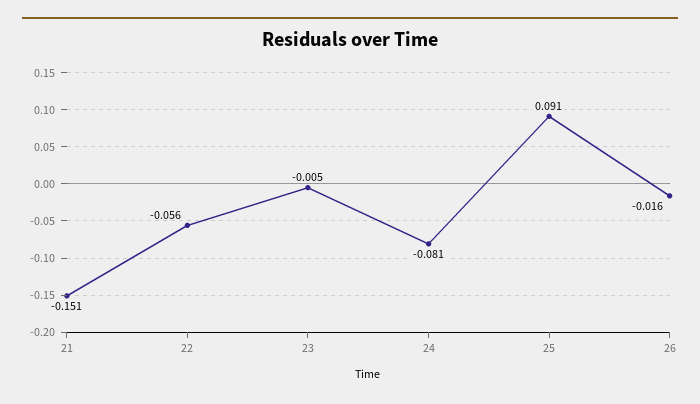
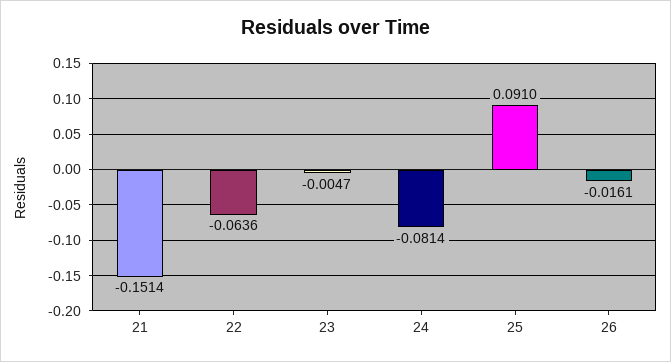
22: -0.056 -> -0.0636

